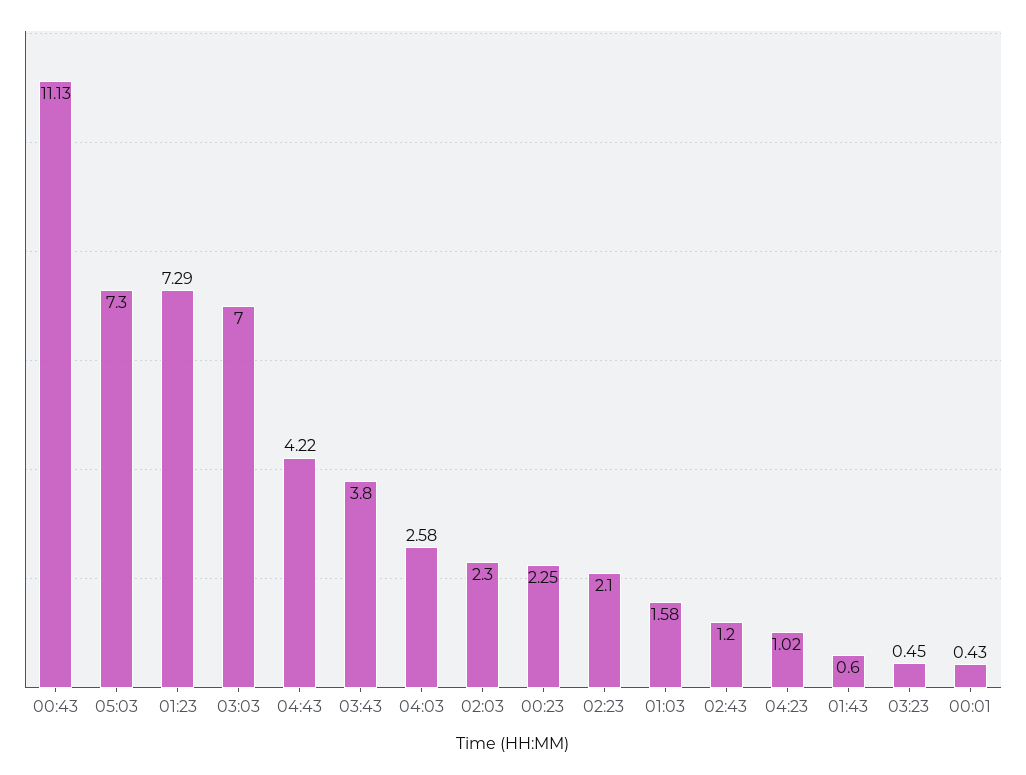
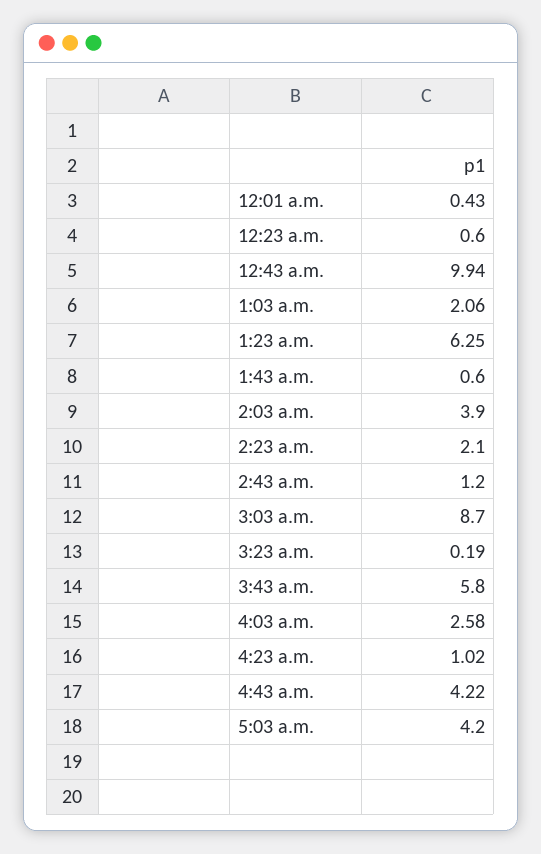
00:43: 11.13 -> 9.94
05:03: 7.3 -> 4.2
01:23: 7.29 -> 6.25
03:03: 7 -> 8.7
03:43: 3.8 -> 5.8
02:03: 2.3 -> 3.9
00:23: 2.25 -> 0.6
01:03: 1.58 -> 2.06
03:23: 0.45 -> 0.19

